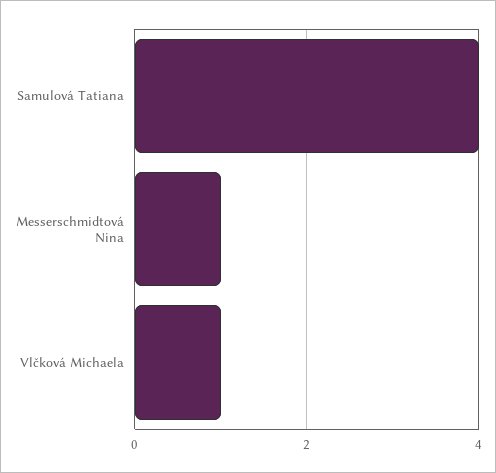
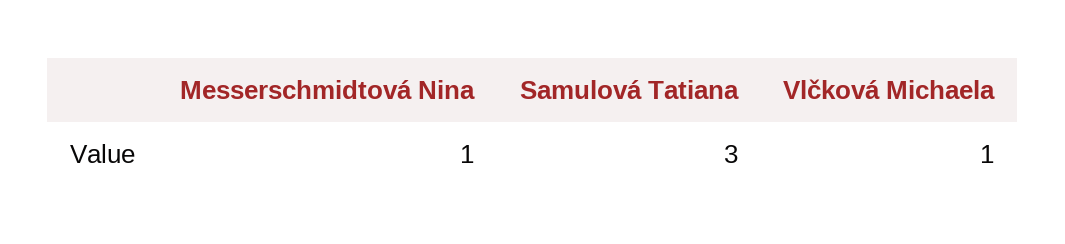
Samulová Tatiana: 4 -> 3

